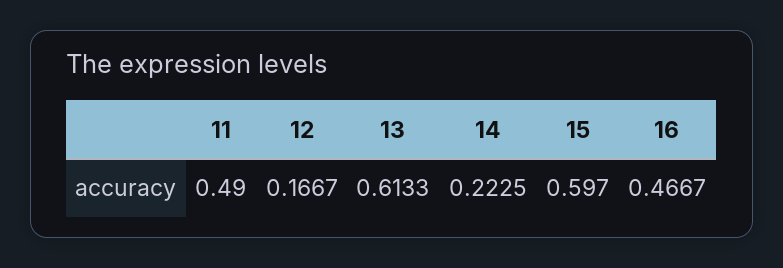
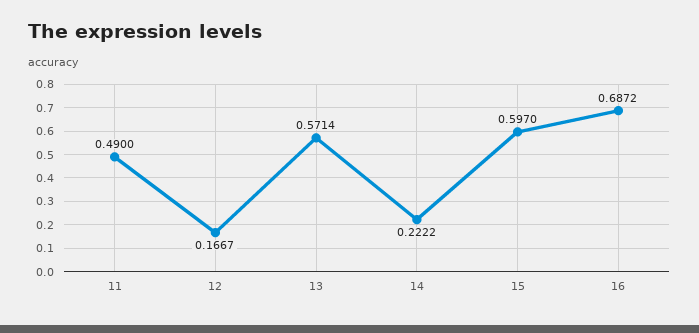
13: 0.6133 -> 0.5714
14: 0.2225 -> 0.2222
16: 0.4667 -> 0.6872

